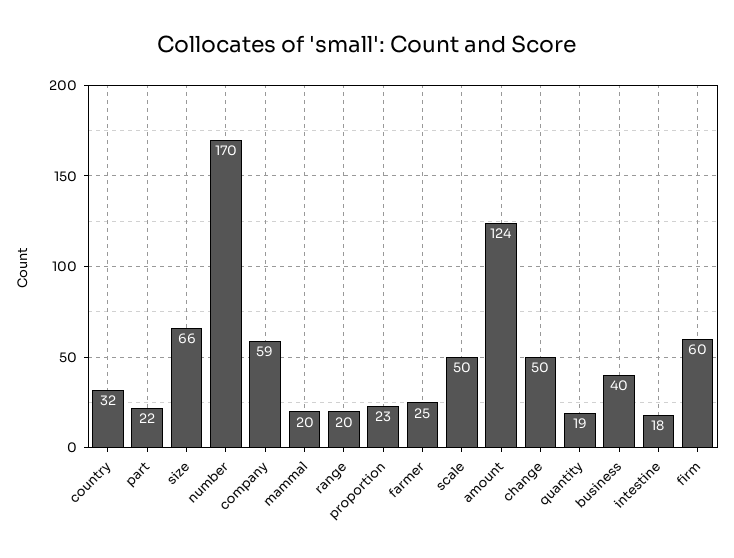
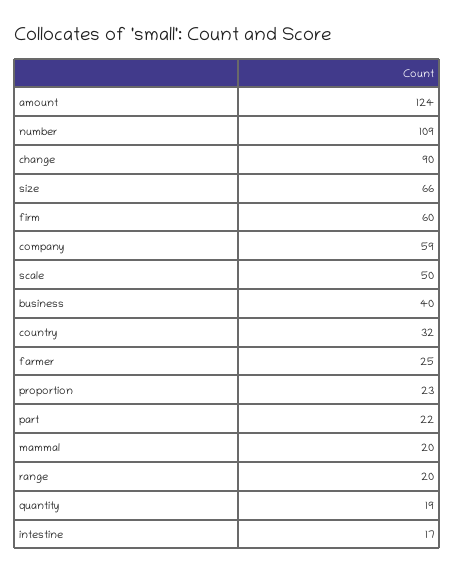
number: 170 -> 109
change: 50 -> 90
intestine: 18 -> 17

